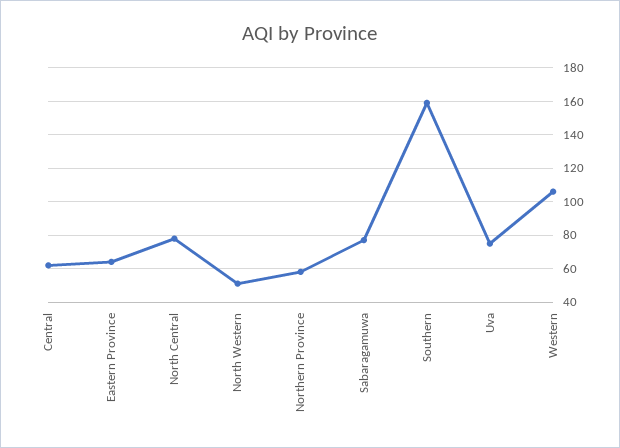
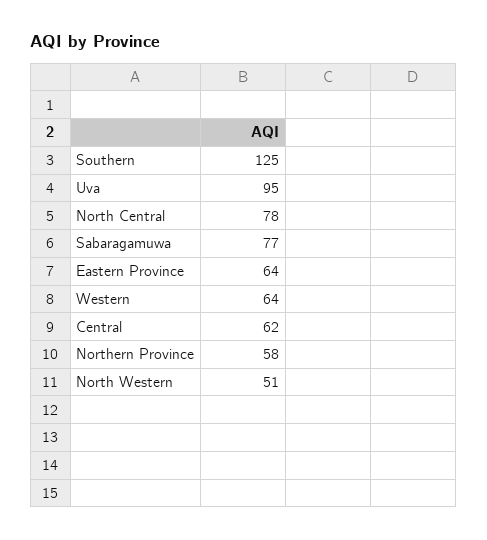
Southern: 160 -> 125
Uva: 75 -> 95
Western: 105 -> 64

